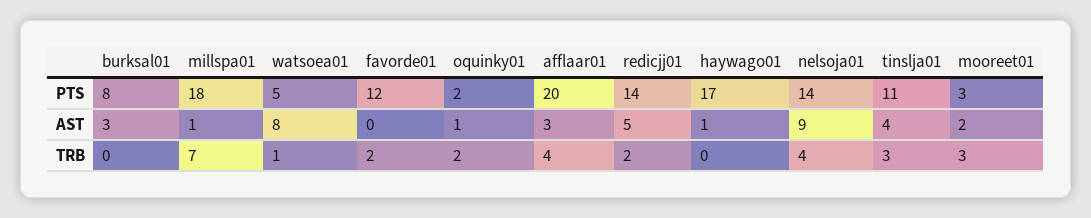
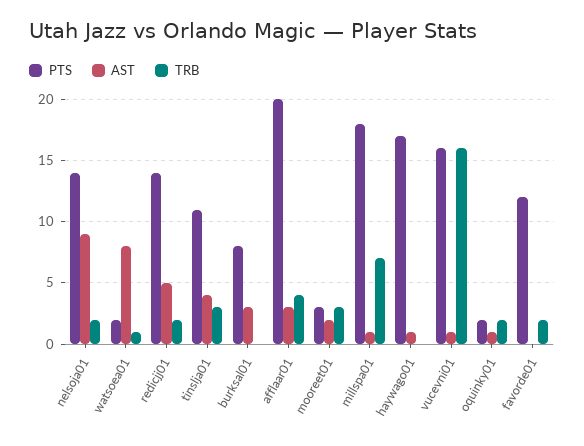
PTS, watsoea01: 5 -> 2
TRB, nelsoja01: 4 -> 2
PTS, vucevni01: none -> 16
AST, vucevni01: none -> 1
TRB, vucevni01: none -> 16

